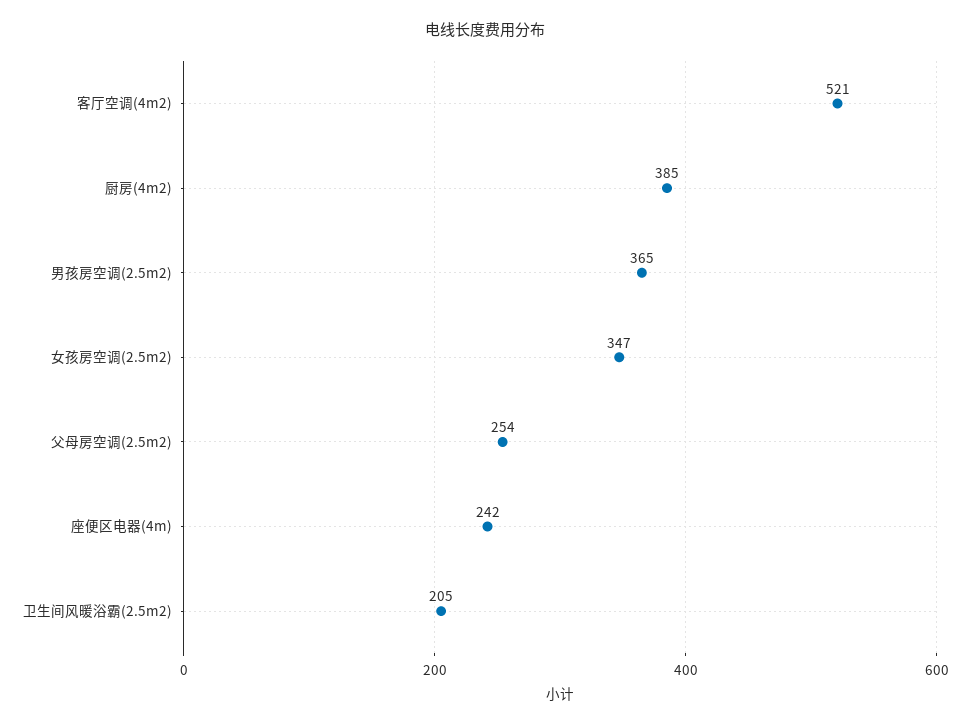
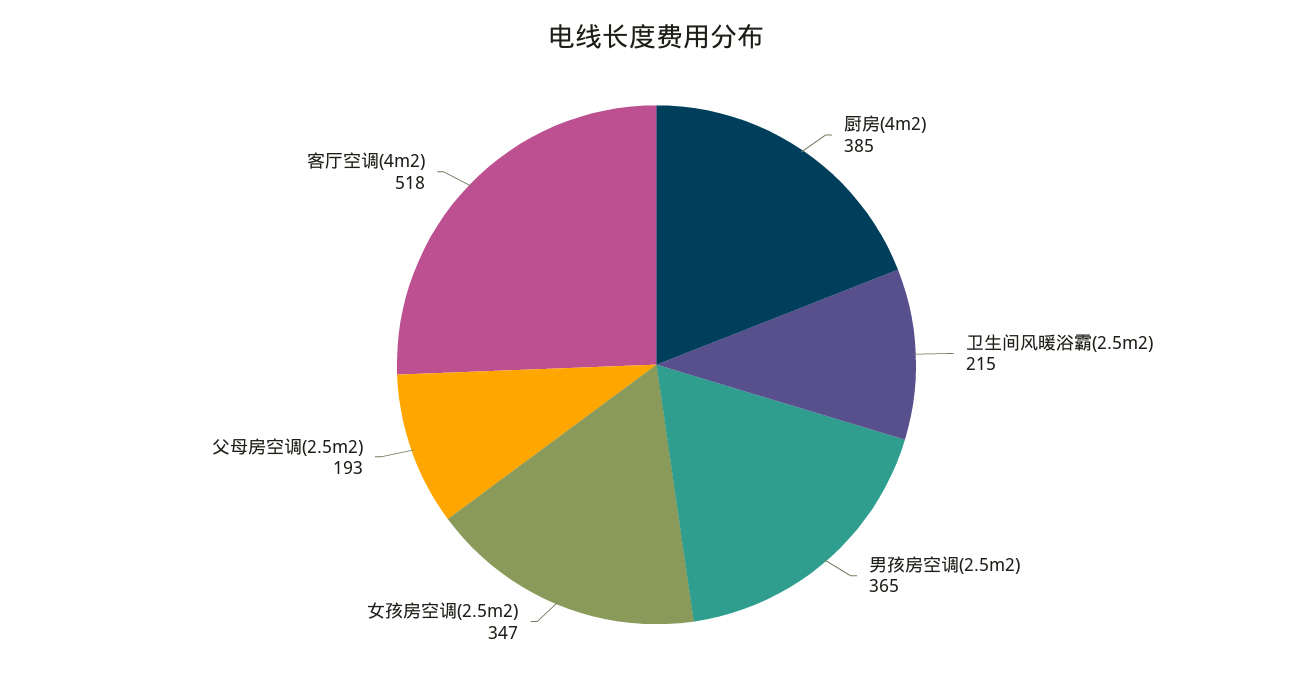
客厅空调(4m2): 521 -> 518
父母房空调(2.5m2): 254 -> 193
座便区电器(4m): 242 -> none
卫生间风暖浴霸(2.5m2): 205 -> 215

